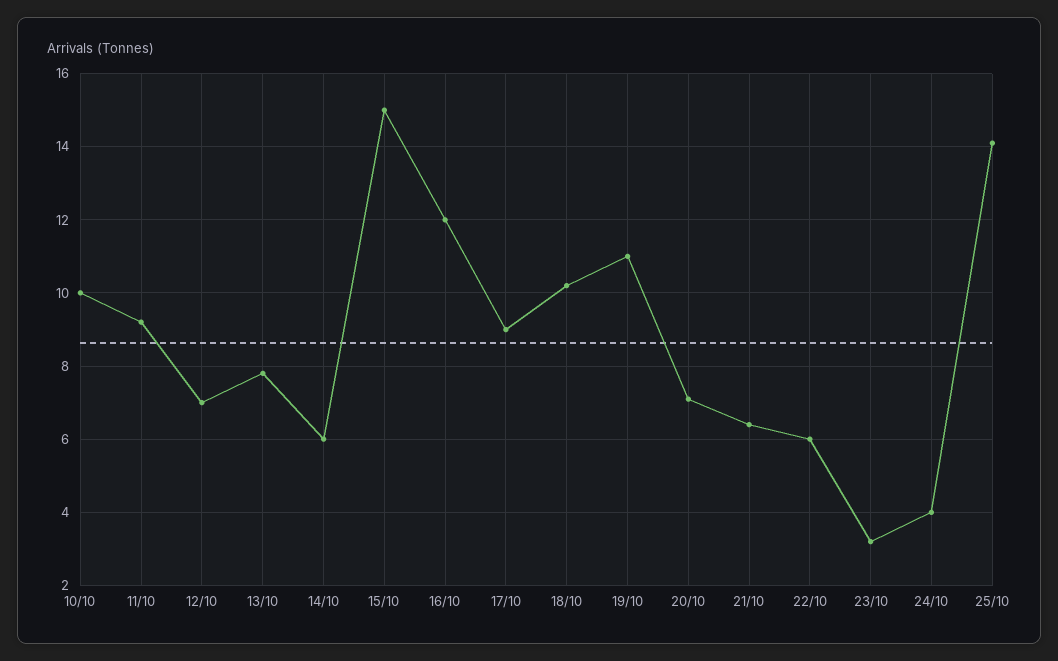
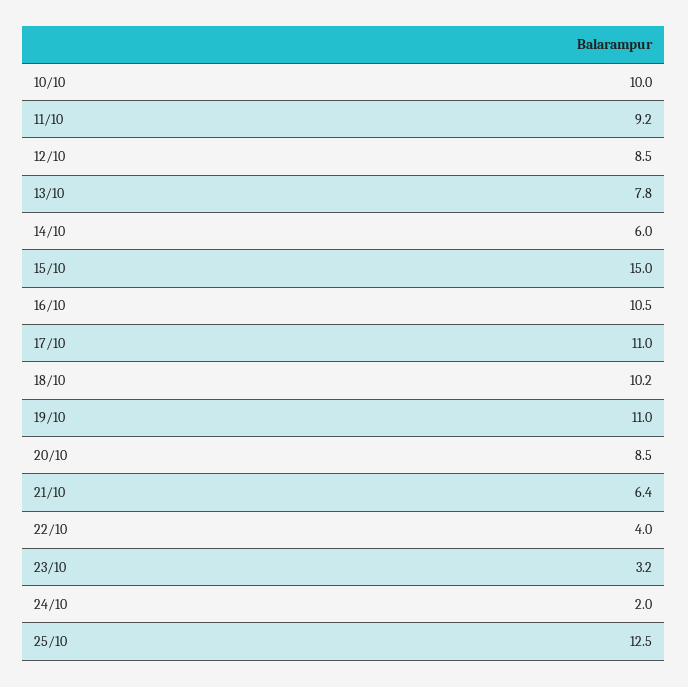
12/10: 7 -> 8.5
16/10: 12 -> 10.5
17/10: 9 -> 11
20/10: 7 -> 8.5
22/10: 6 -> 4
24/10: 4 -> 2
25/10: 14 -> 12.5

